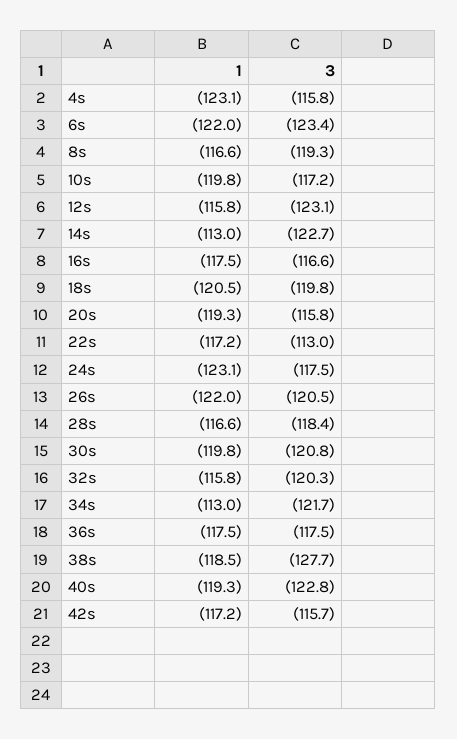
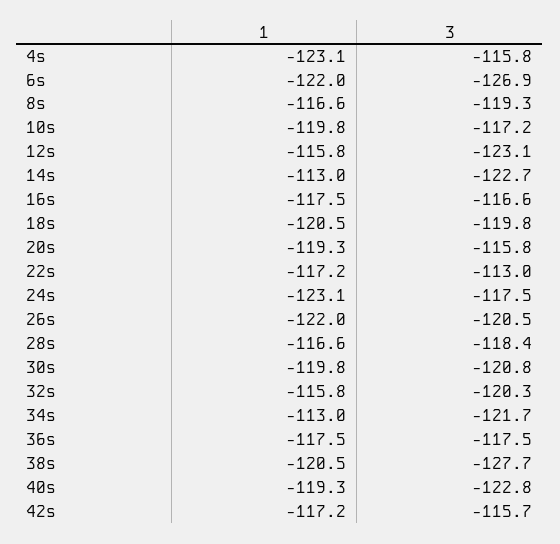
3, 6s: -123.4 -> -126.9
1, 38s: -118.5 -> -120.5

